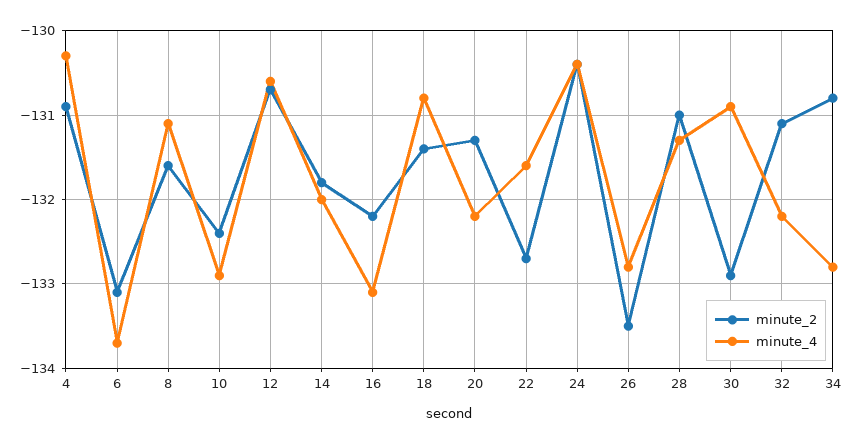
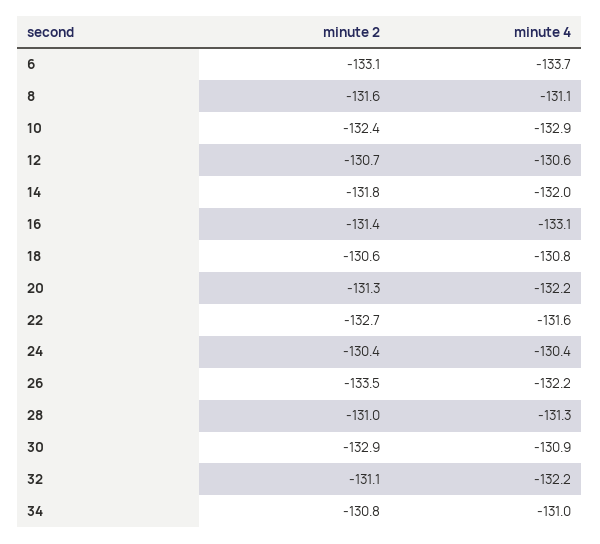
minute_2, 4: -130.9 -> none
minute_4, 4: -130.3 -> none
minute_2, 16: -132.2 -> -131.4
minute_2, 18: -131.4 -> -130.6
minute_4, 26: -132.8 -> -132.2
minute_4, 34: -132.8 -> -131

